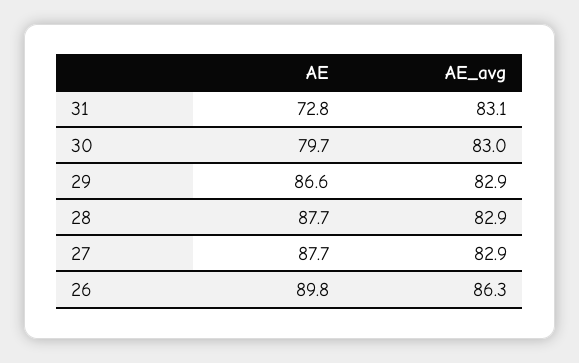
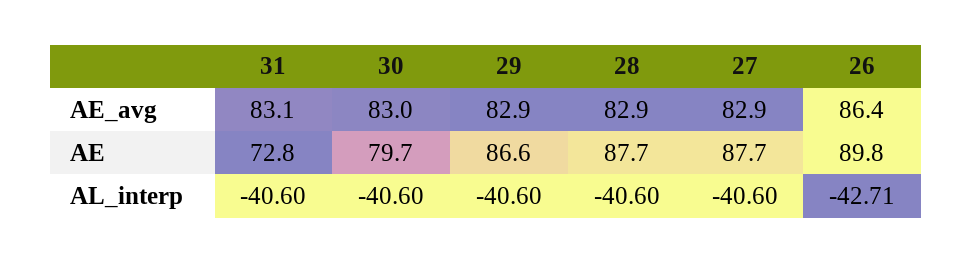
AE_avg, 26: 86.3 -> 86.4
AL_interp, 31: none -> -40.6
AL_interp, 30: none -> -40.6
AL_interp, 29: none -> -40.6
AL_interp, 28: none -> -40.6
AL_interp, 27: none -> -40.6
AL_interp, 26: none -> -42.71

